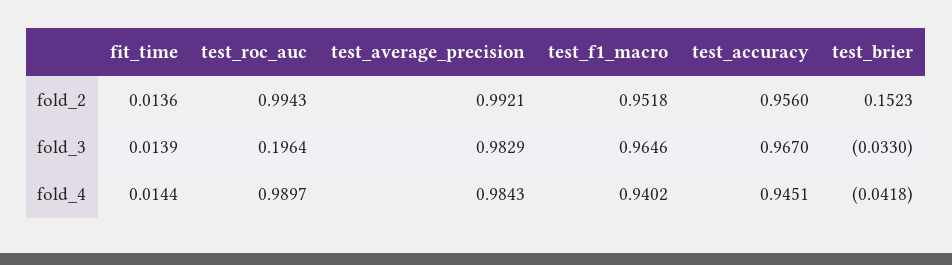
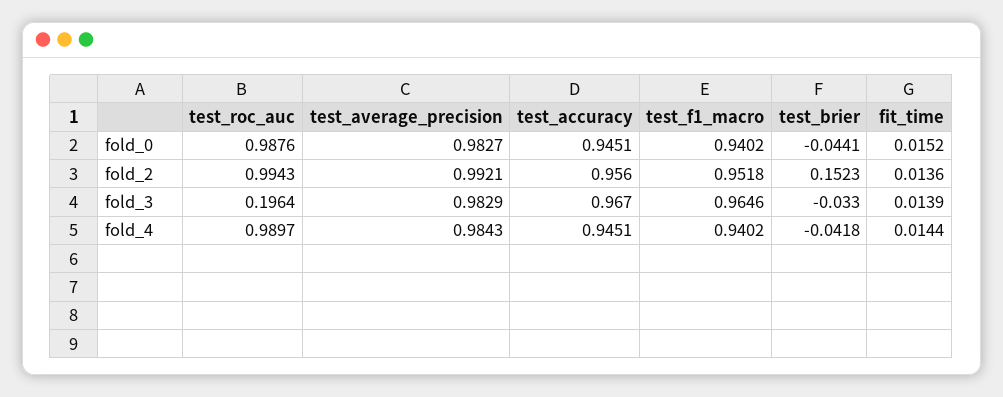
test_roc_auc, fold_0: none -> 0.9876
test_average_precision, fold_0: none -> 0.9827
test_accuracy, fold_0: none -> 0.9451
test_f1_macro, fold_0: none -> 0.9402
test_brier, fold_0: none -> -0.0441
fit_time, fold_0: none -> 0.0152

